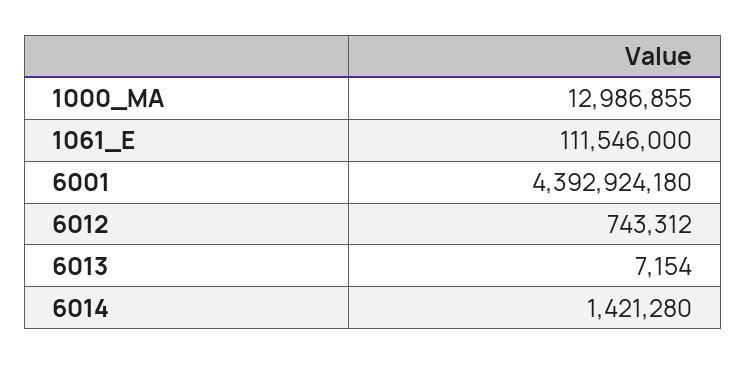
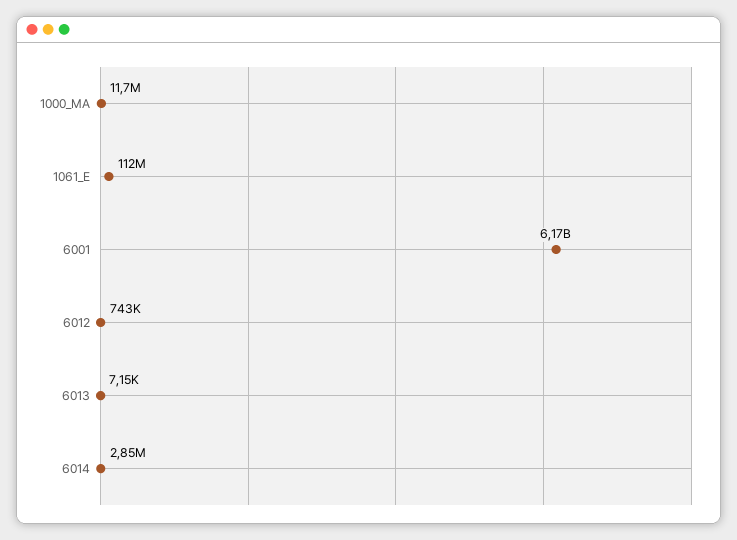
1000_MA: 12986855 -> 11700000
6001: 4392924180 -> 6170000000
6014: 1421280 -> 2850000

